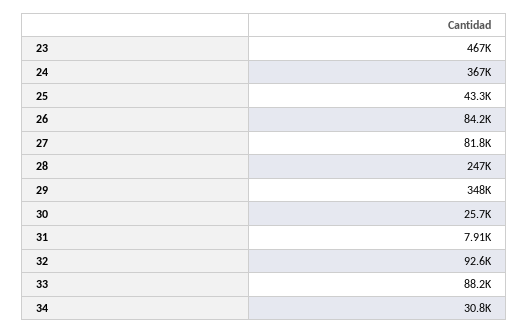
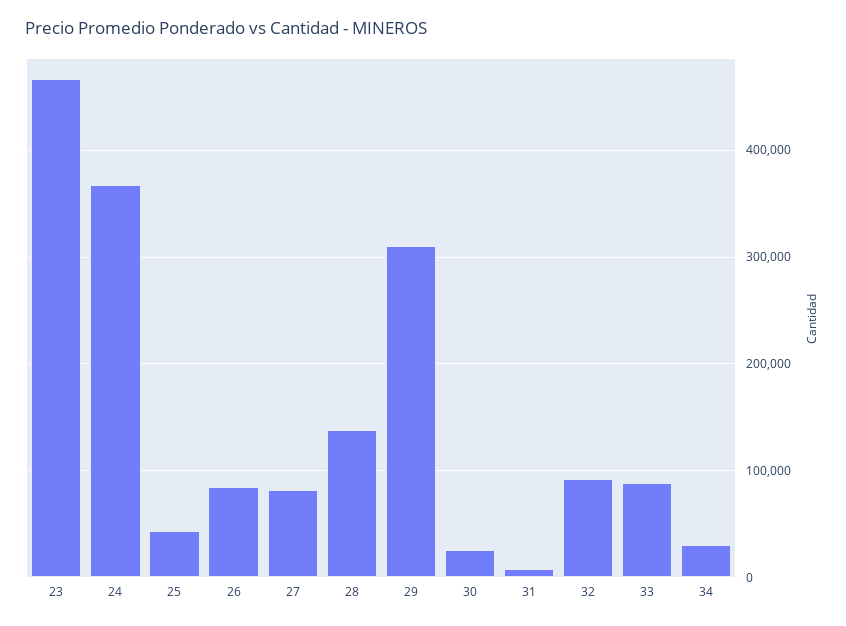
28: 247000 -> 140000
29: 348000 -> 310000

